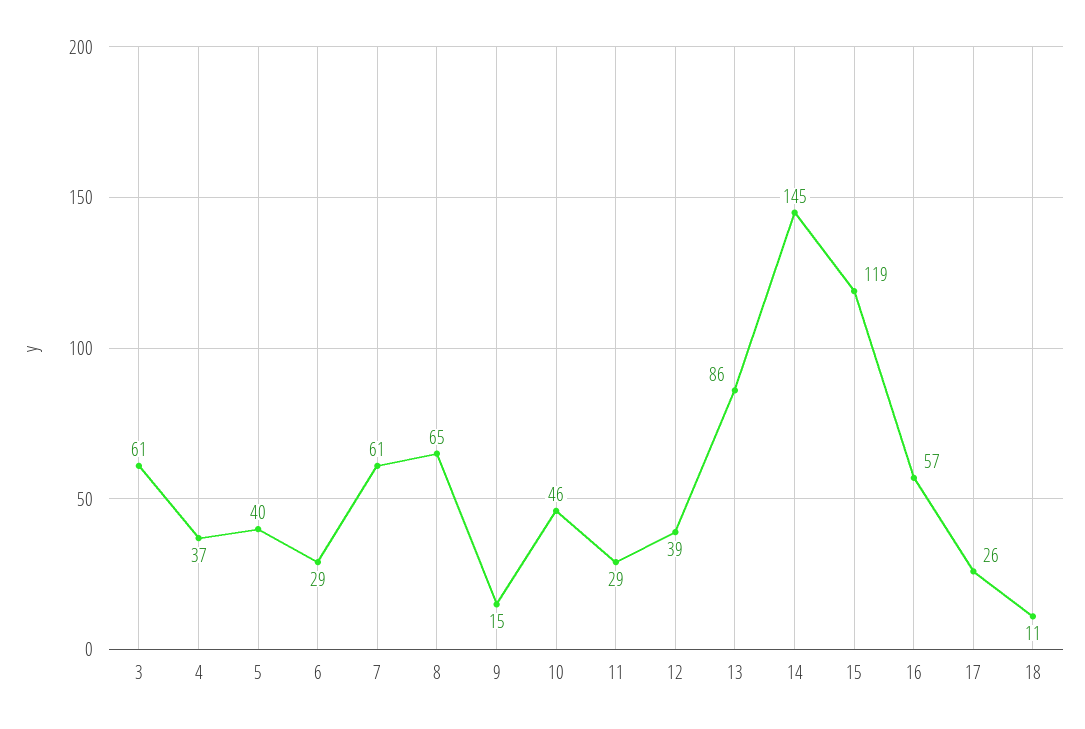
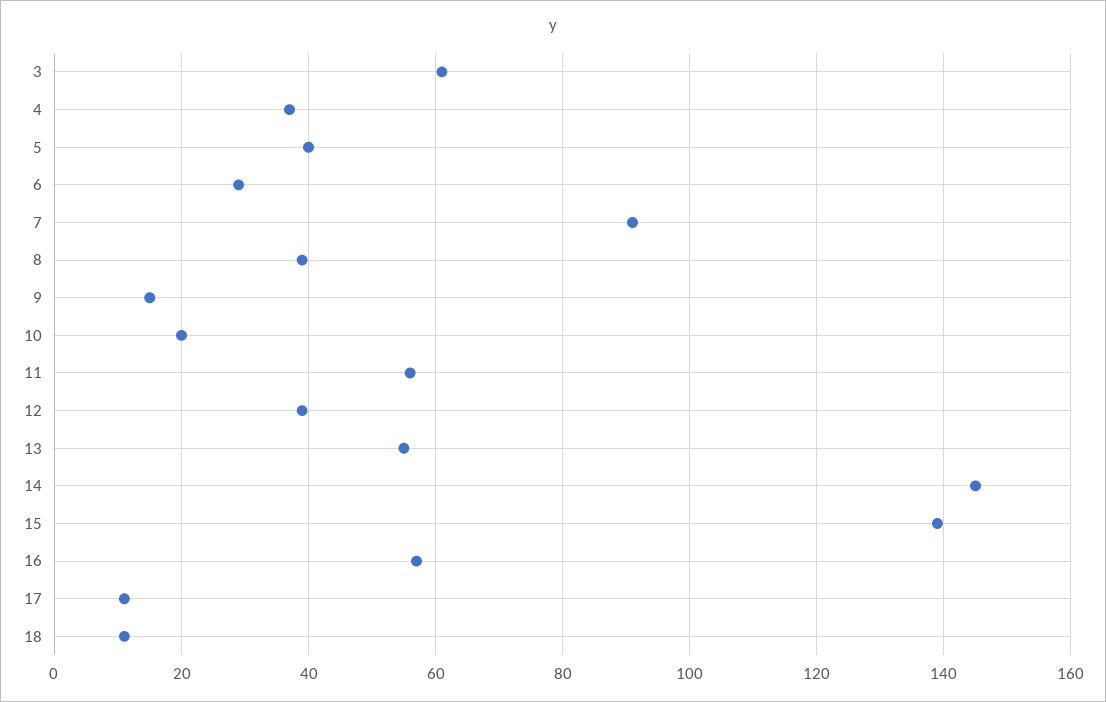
7: 61 -> 90
8: 65 -> 40
10: 46 -> 20
11: 29 -> 55
13: 86 -> 55
15: 119 -> 140
17: 26 -> 10

